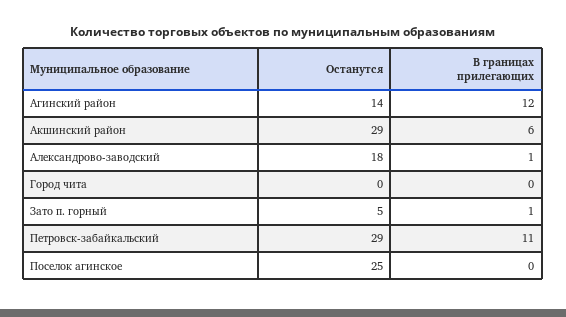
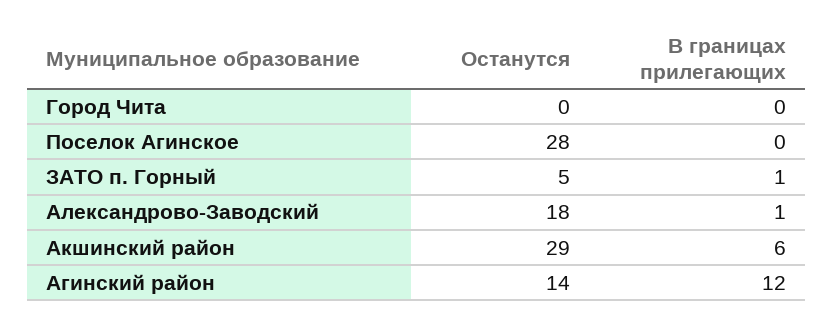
Останутся, Петровск-забайкальский: 29 -> none
В границах прилегающих, Петровск-забайкальский: 11 -> none
Останутся, Поселок агинское: 25 -> 28

